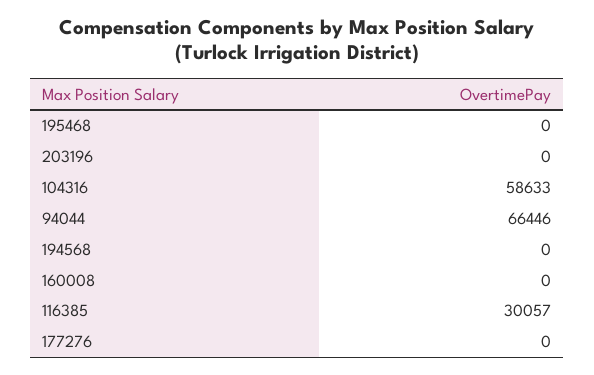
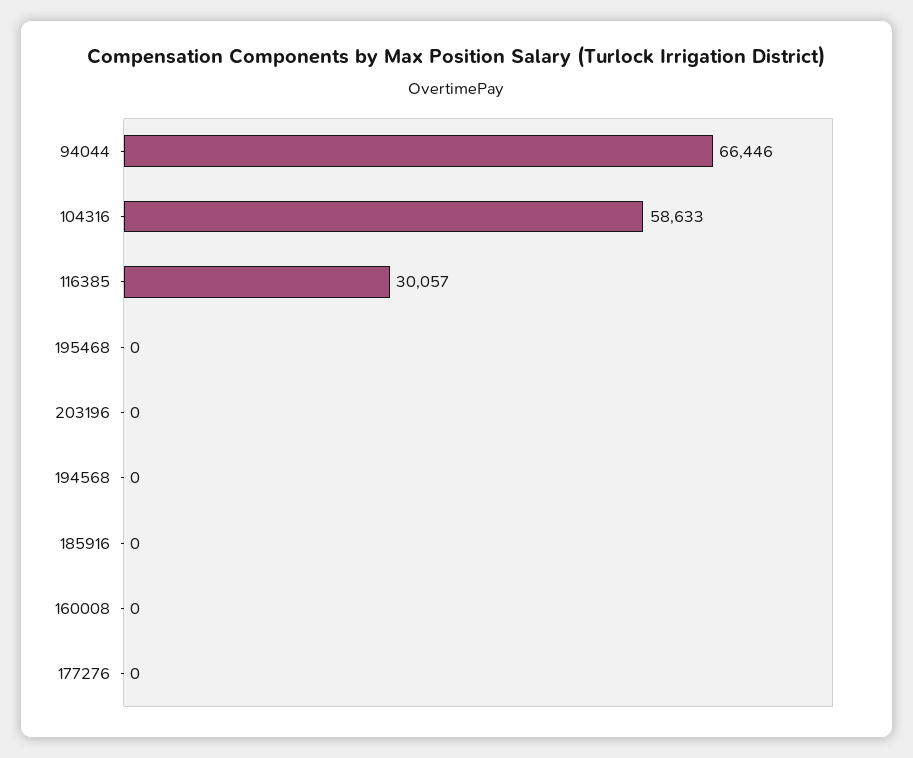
185916: none -> 0

